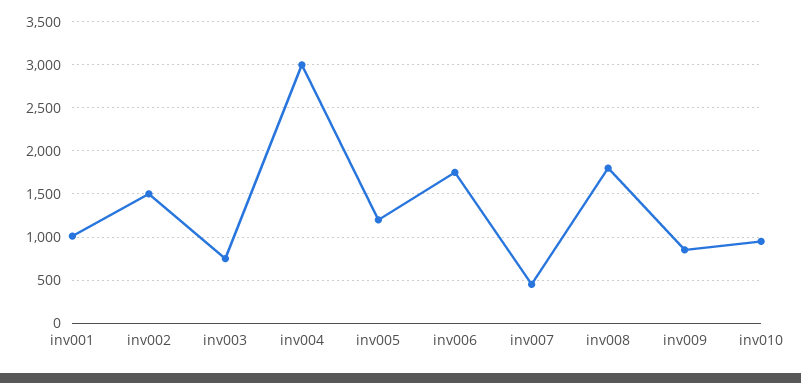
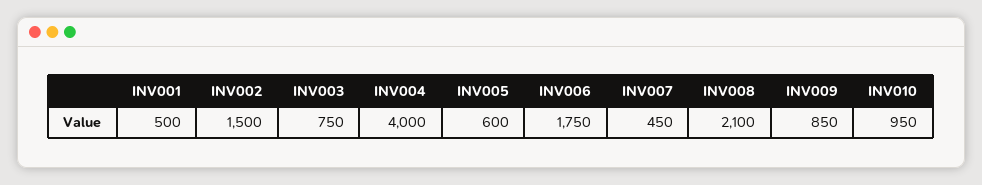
inv001: 1000 -> 500
inv004: 3000 -> 4000
inv005: 1200 -> 600
inv008: 1800 -> 2100

